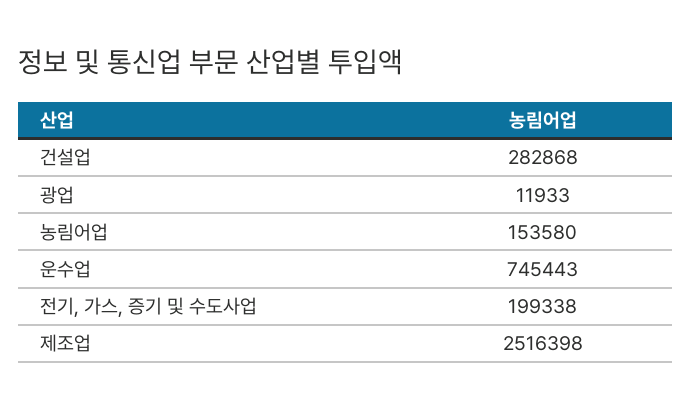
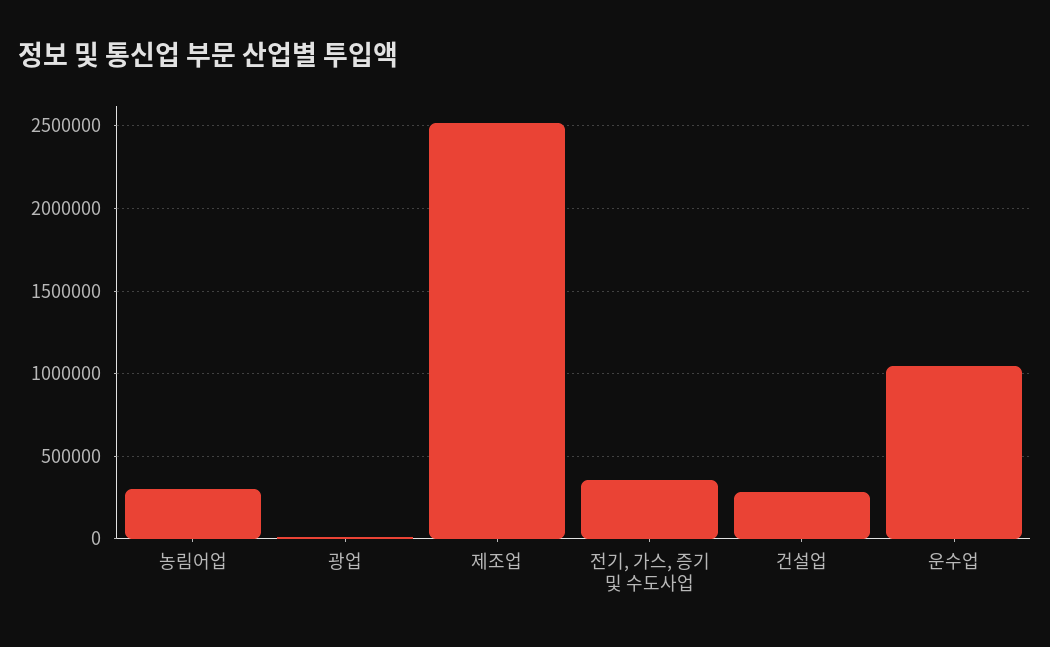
농림어업: 153580 -> 300000
운수업: 745443 -> 1050000
전기, 가스, 증기 및 수도사업: 199338 -> 350000

